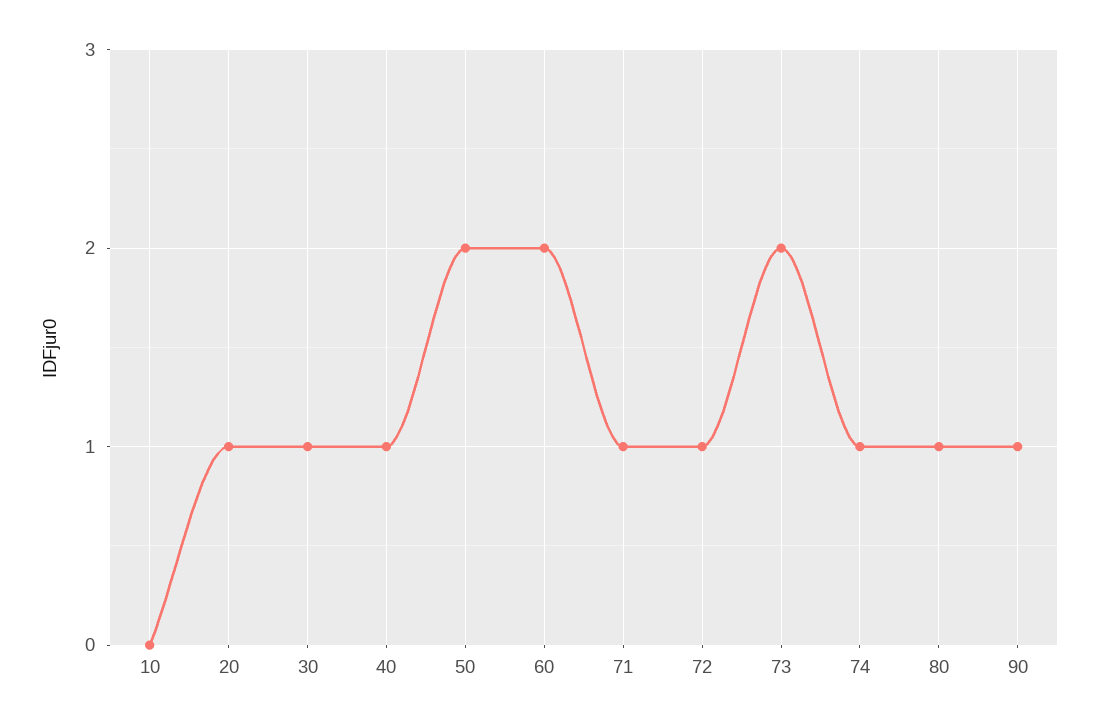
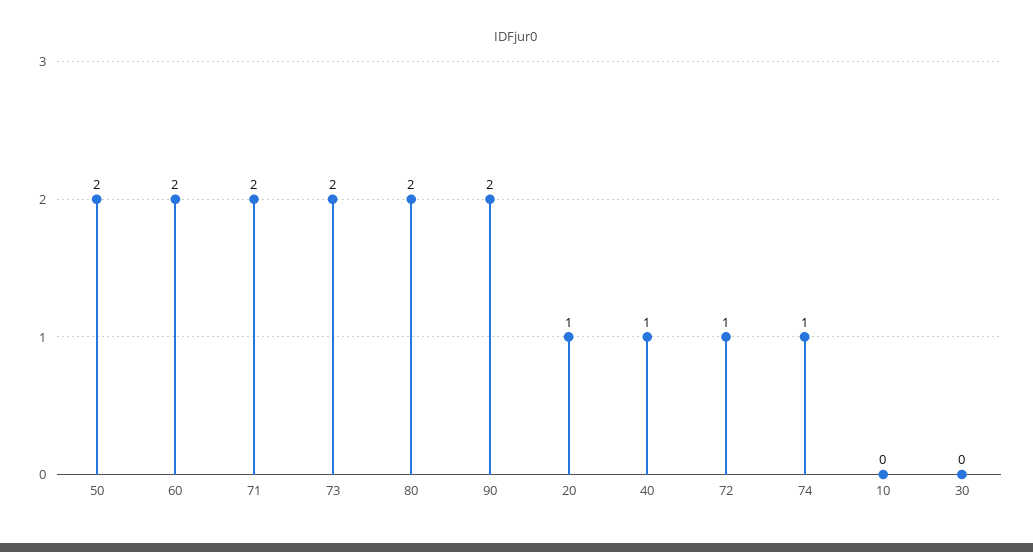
30: 1 -> 0
71: 1 -> 2
80: 1 -> 2
90: 1 -> 2

